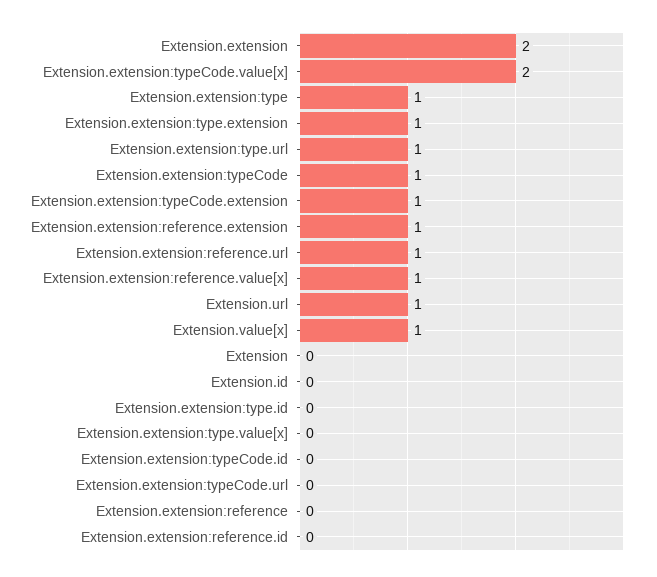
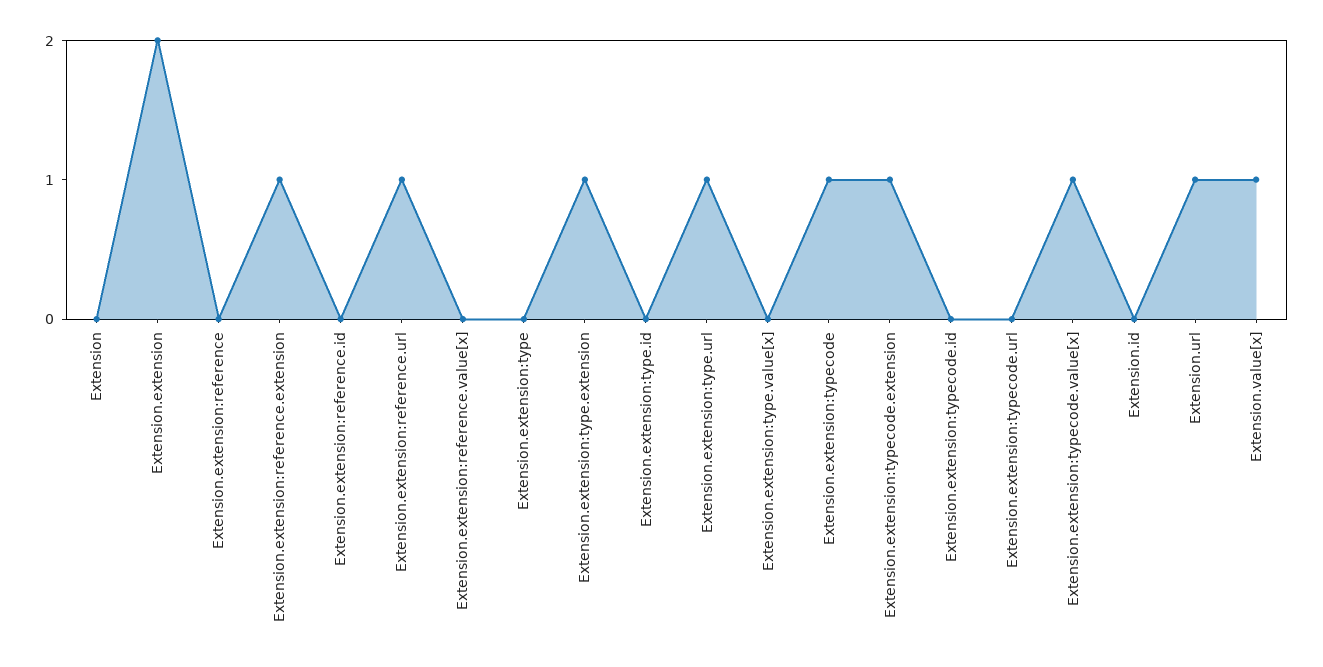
Extension.extension:typeCode.value[x]: 2 -> 1
Extension.extension:type: 1 -> 0
Extension.extension:reference.value[x]: 1 -> 0

